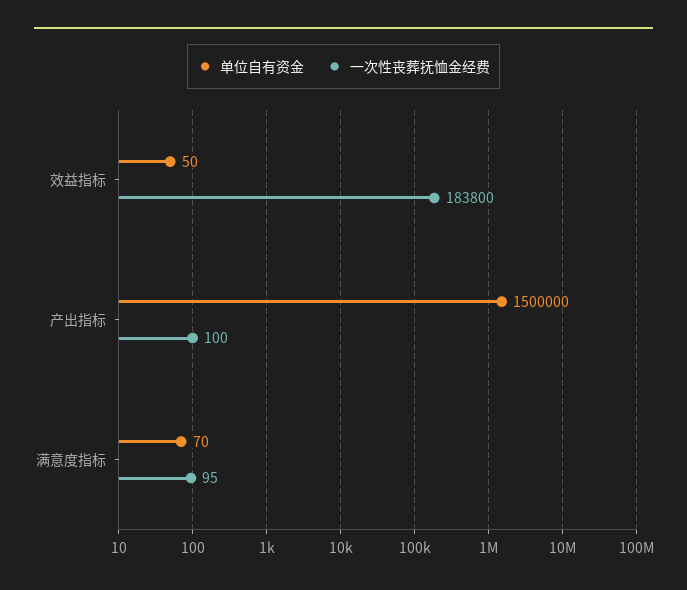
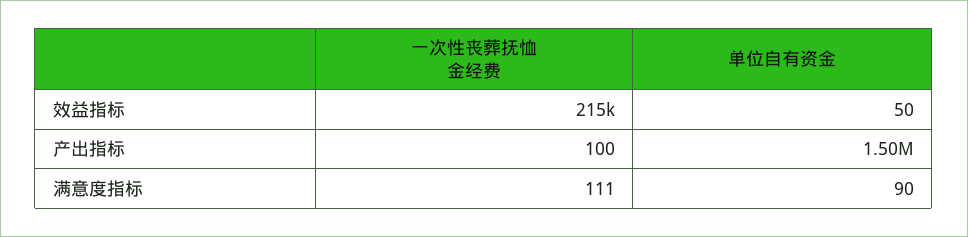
一次性丧葬抚恤金经费, 效益指标: 183800 -> 215000
单位自有资金, 满意度指标: 70 -> 90
一次性丧葬抚恤金经费, 满意度指标: 95 -> 111

